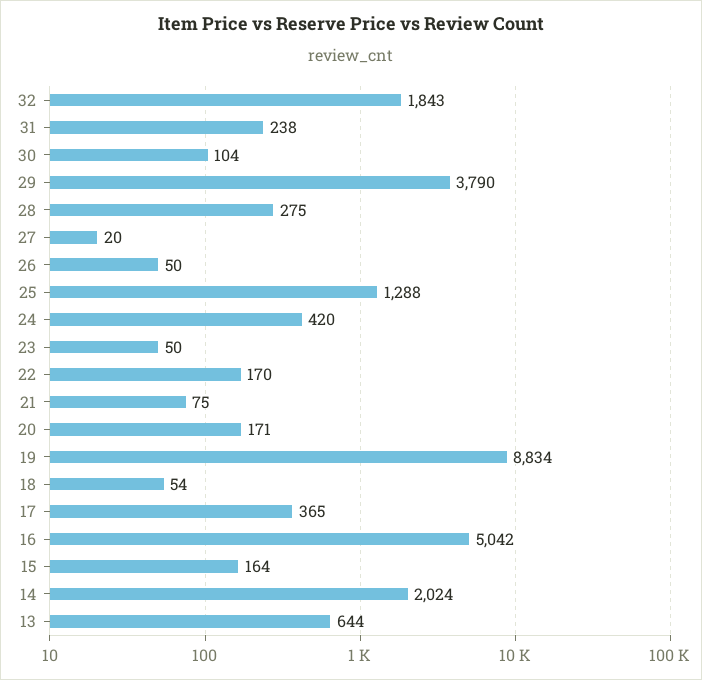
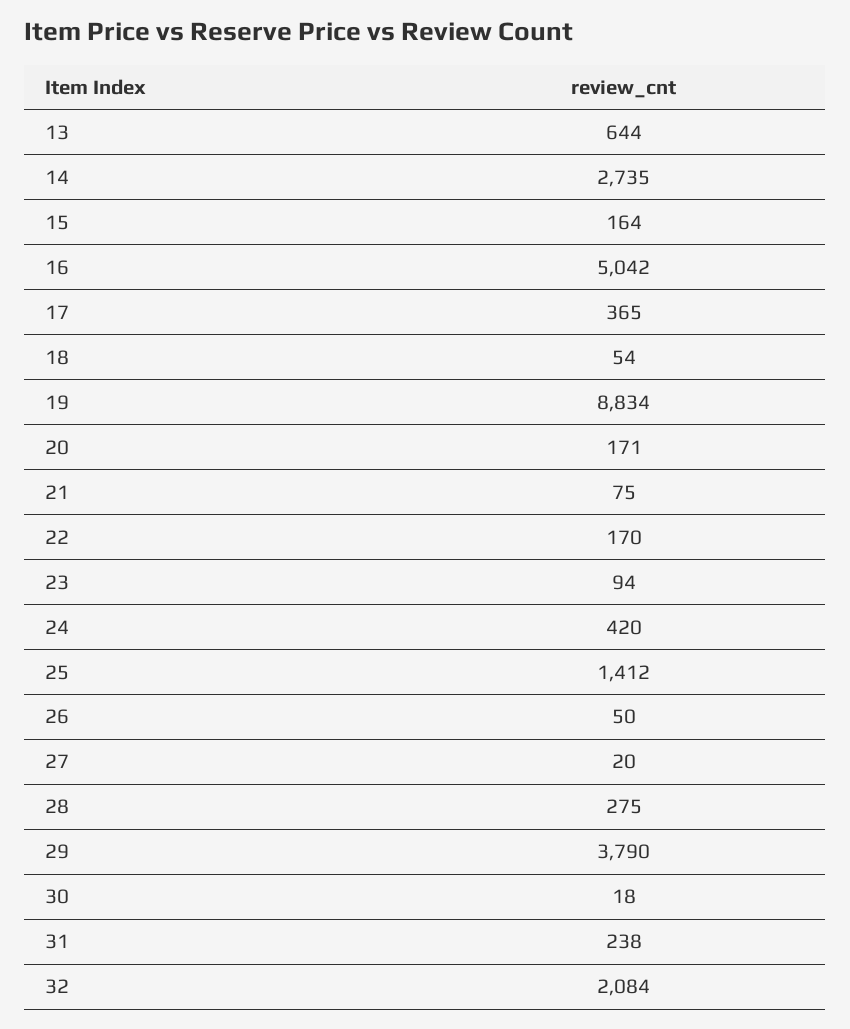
32: 1843 -> 2084
30: 104 -> 18
25: 1288 -> 1412
23: 50 -> 94
14: 2024 -> 2735

